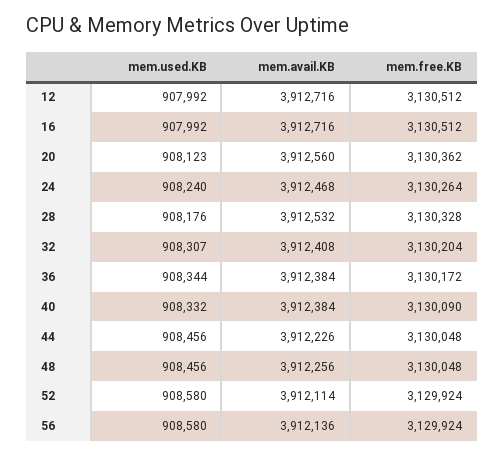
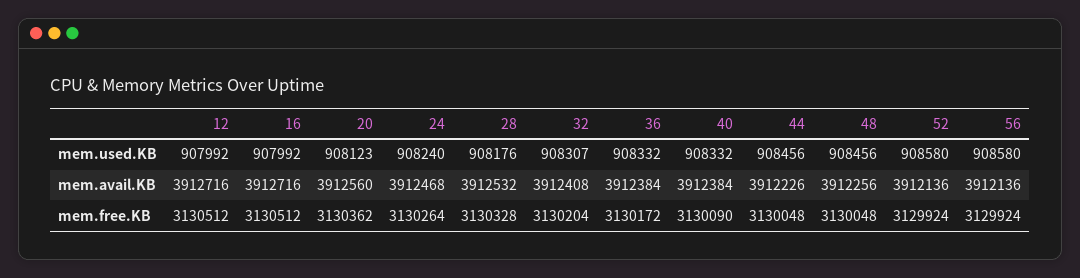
mem.used.KB, 36: 908344 -> 908332
mem.avail.KB, 52: 3912114 -> 3912136

